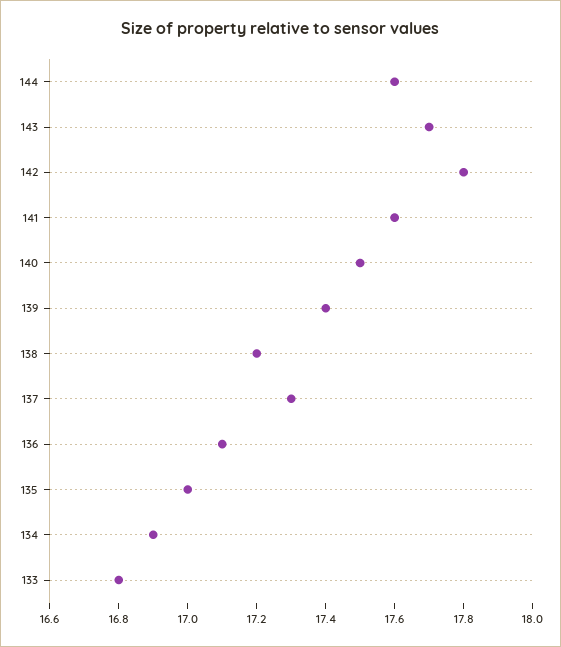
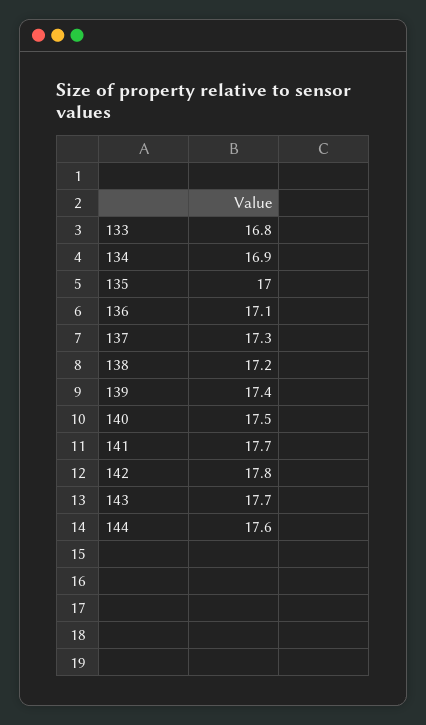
141: 17.6 -> 17.7

